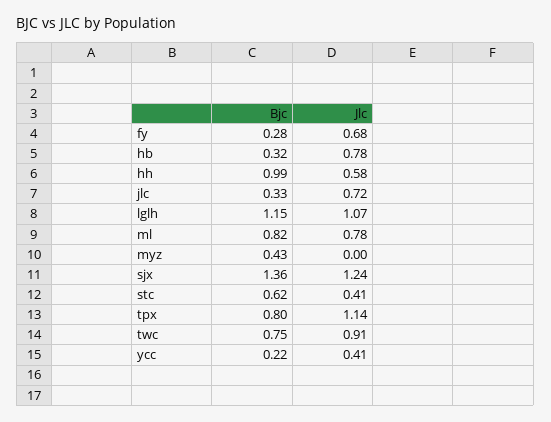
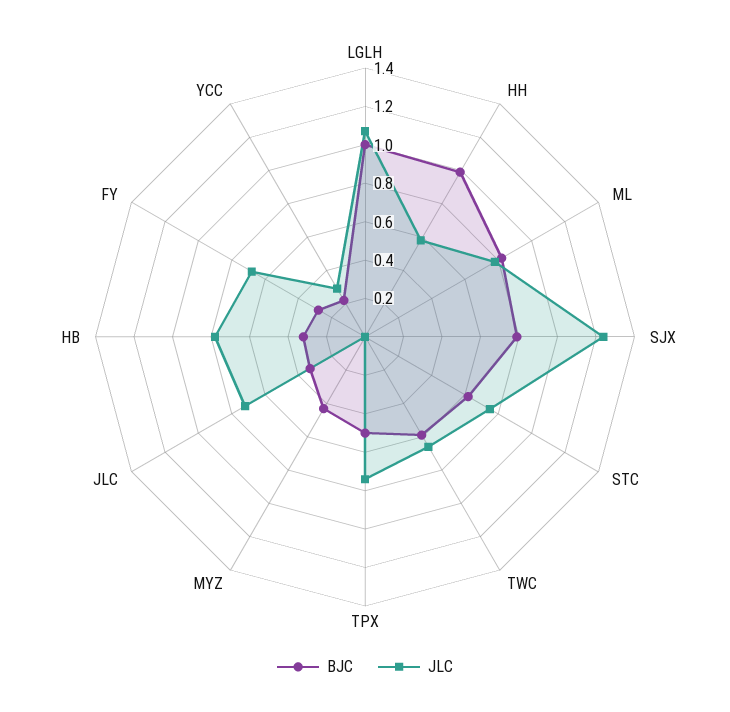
Bjc, lglh: 1.15 -> 1
Bjc, sjx: 1.36 -> 0.8
Jlc, stc: 0.41 -> 0.75
Bjc, tpx: 0.8 -> 0.5
Jlc, tpx: 1.14 -> 0.75
Bjc, twc: 0.75 -> 0.6
Jlc, twc: 0.91 -> 0.65
Jlc, ycc: 0.41 -> 0.3

